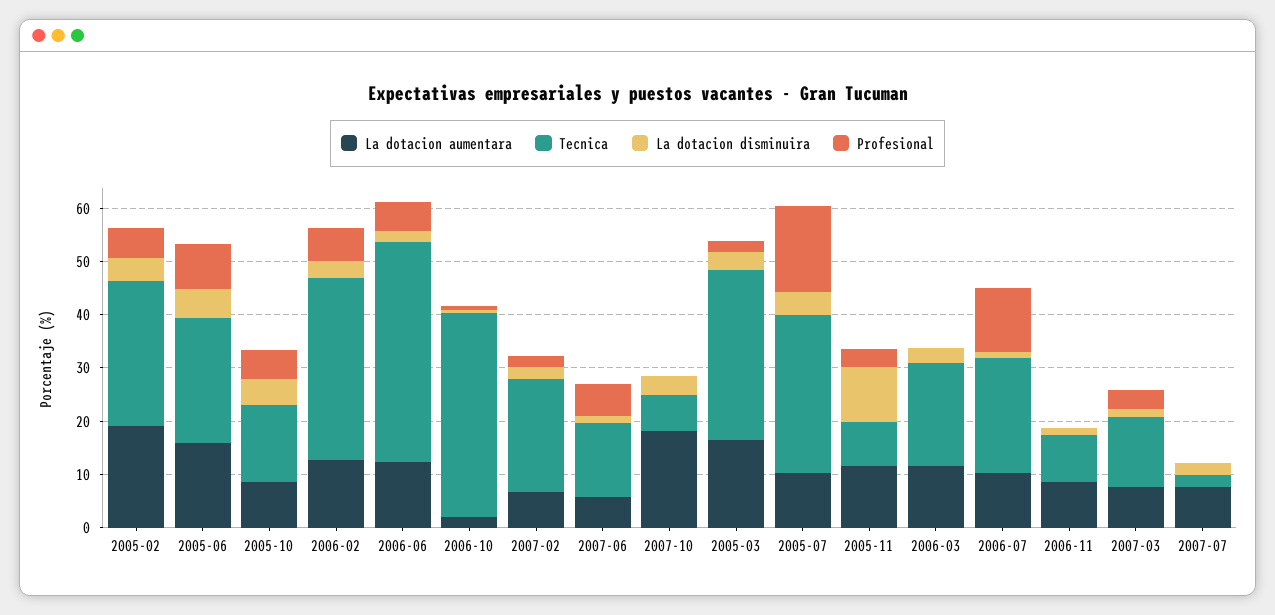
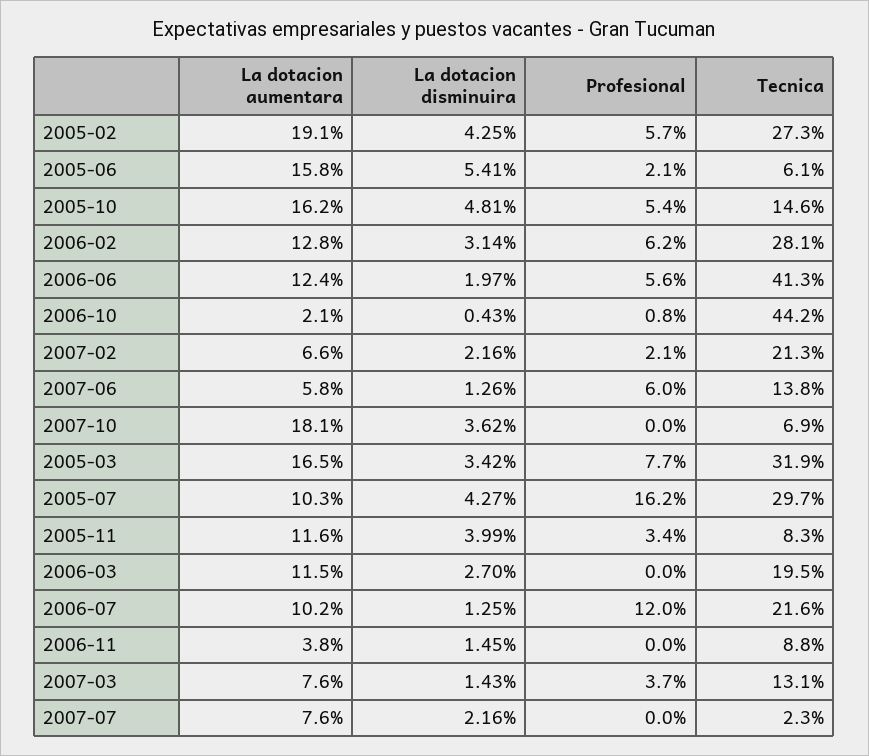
Tecnica, 2005-06: 24 -> 6.1
Profesional, 2005-06: 8 -> 2.1
La dotacion aumentara, 2005-10: 8 -> 16.2
Tecnica, 2006-02: 34 -> 28.1
Tecnica, 2006-10: 38 -> 44.2
Profesional, 2005-03: 2 -> 7.7
La dotacion disminuira, 2005-11: 10 -> 3.99
La dotacion aumentara, 2006-11: 8 -> 3.8

